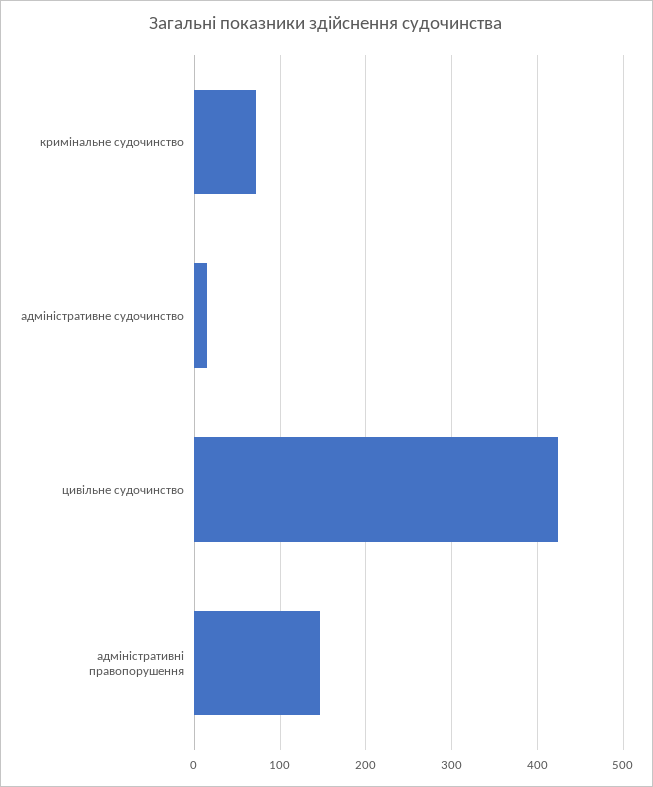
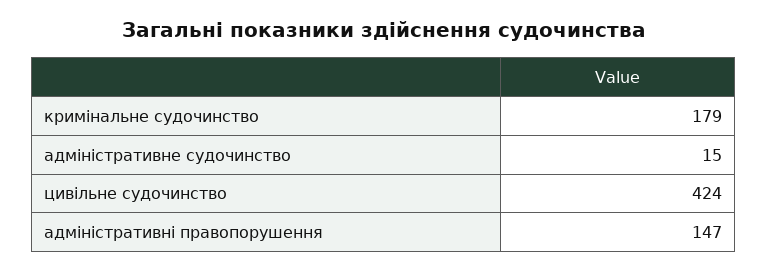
кримінальне судочинство: 70 -> 179

